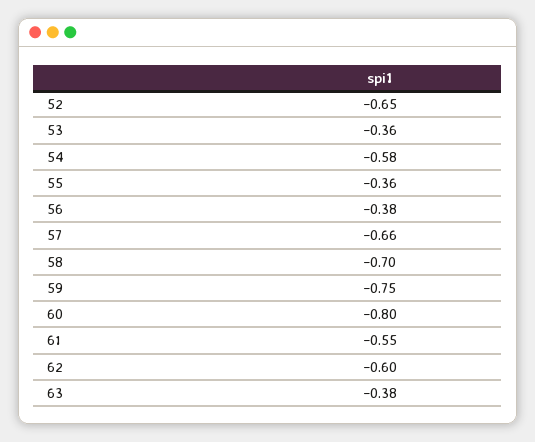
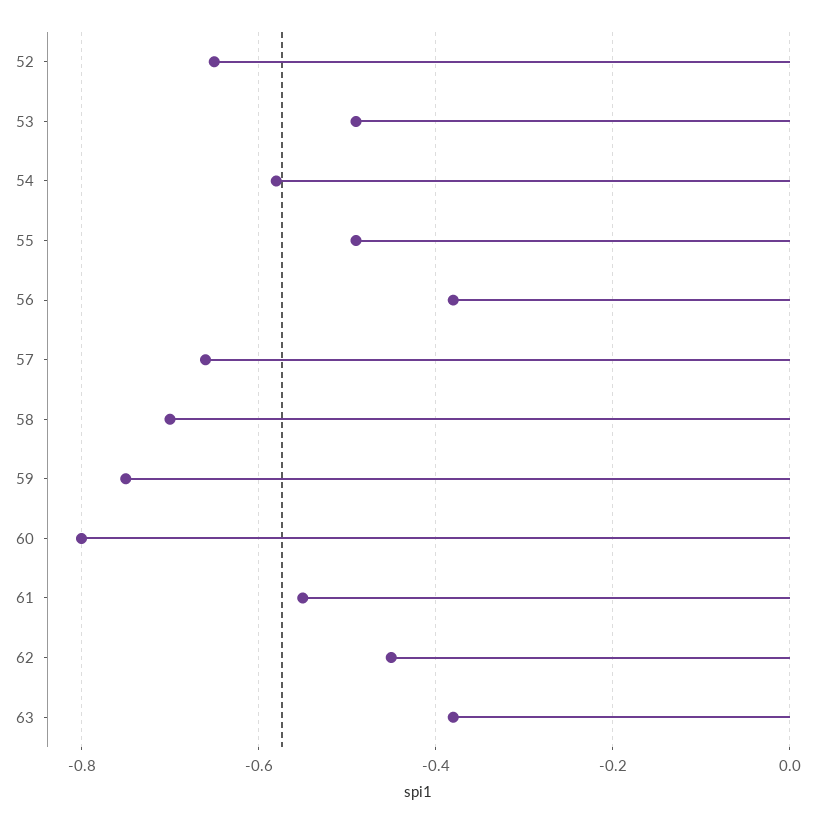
53: -0.36 -> -0.5
55: -0.36 -> -0.5
62: -0.6 -> -0.45

